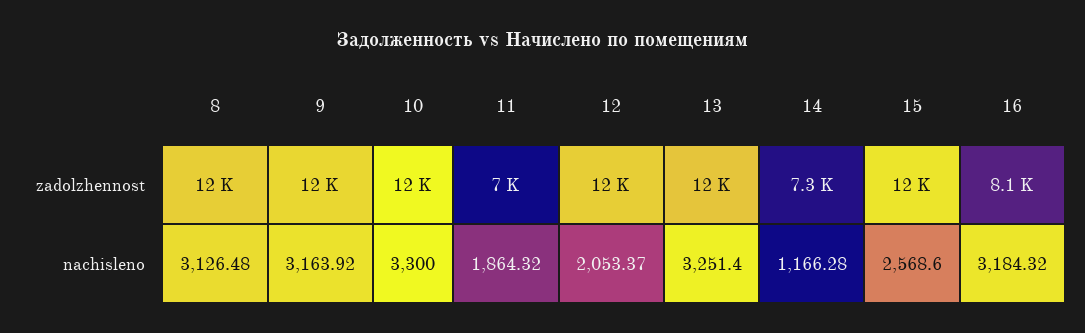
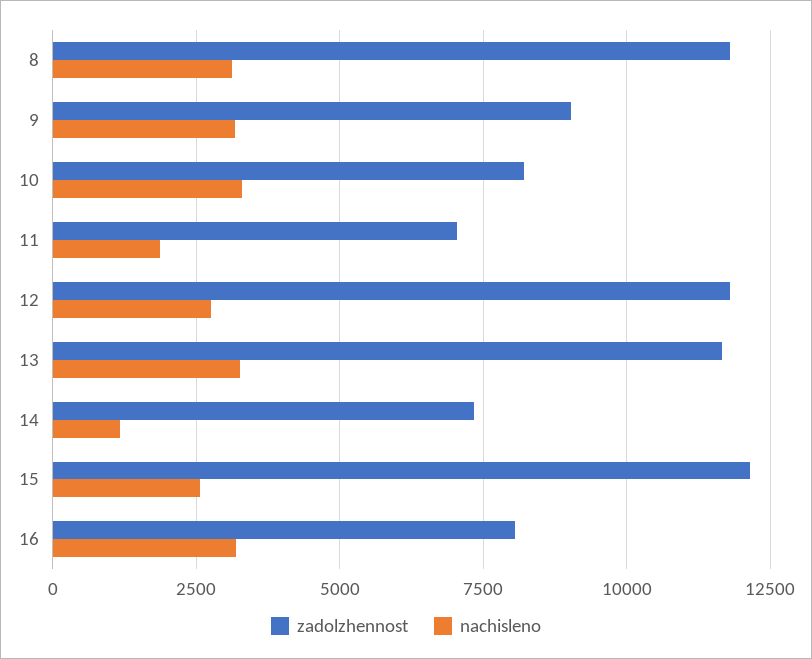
zadolzhennost, 9: 12000 -> 9000
zadolzhennost, 10: 12000 -> 8250
nachisleno, 12: 2053.37 -> 2750

